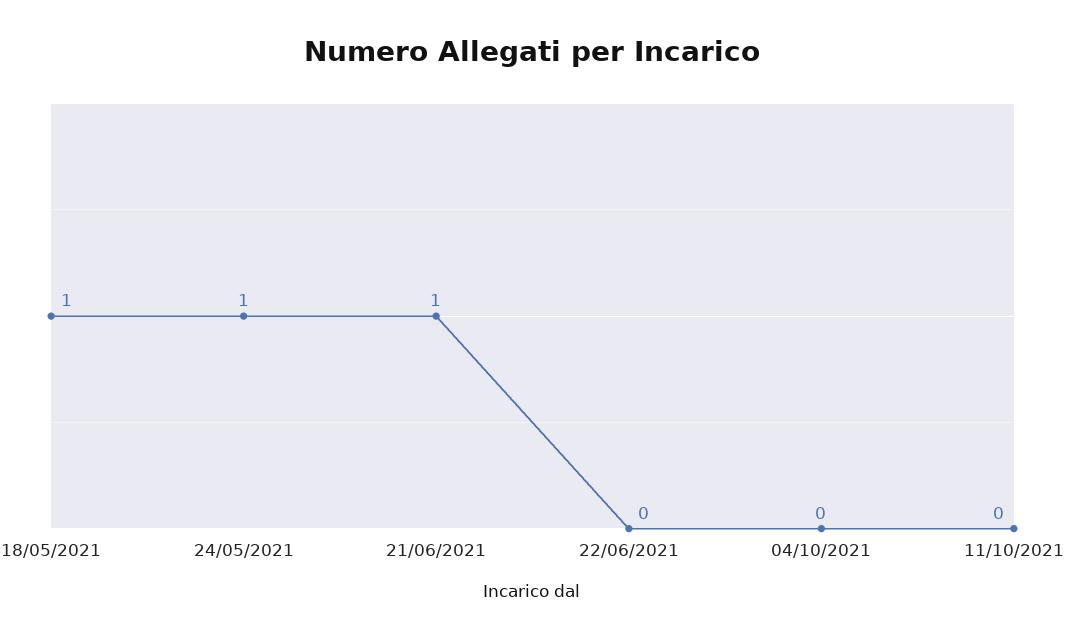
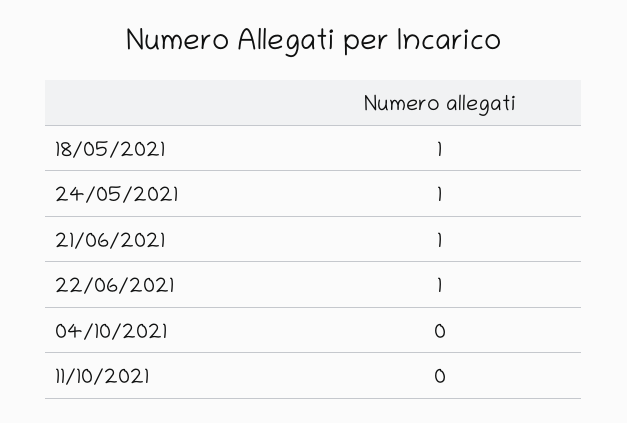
22/06/2021: 0 -> 1

